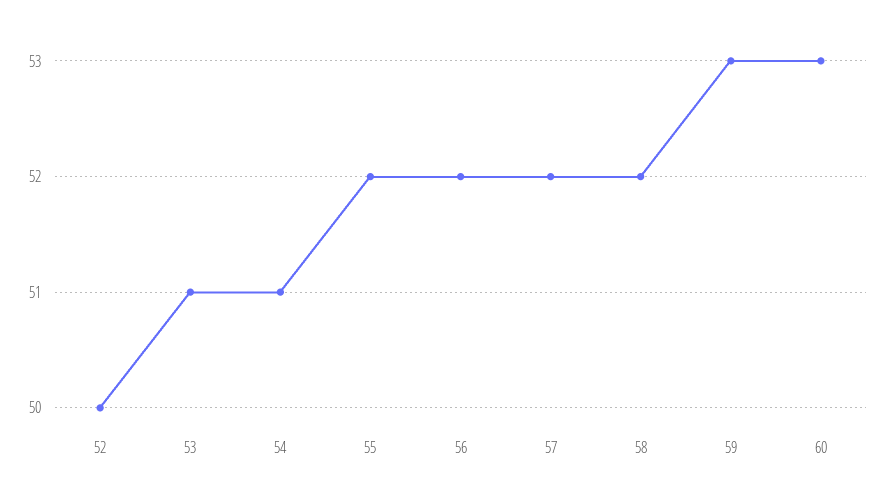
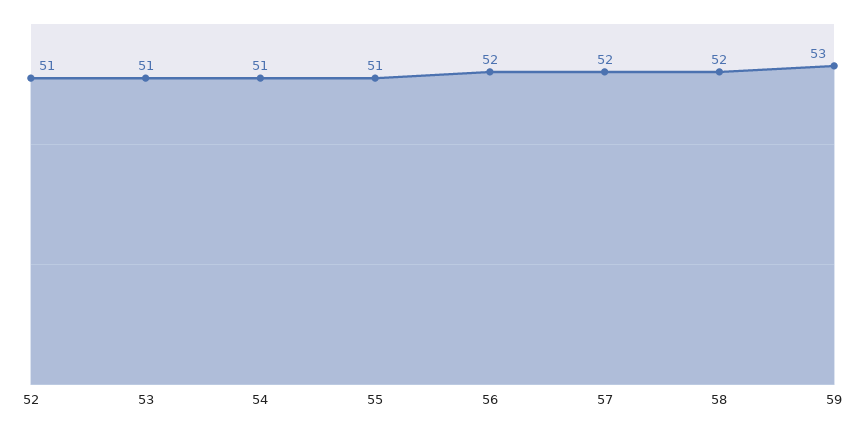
52: 50 -> 51
55: 52 -> 51
60: 53 -> none

